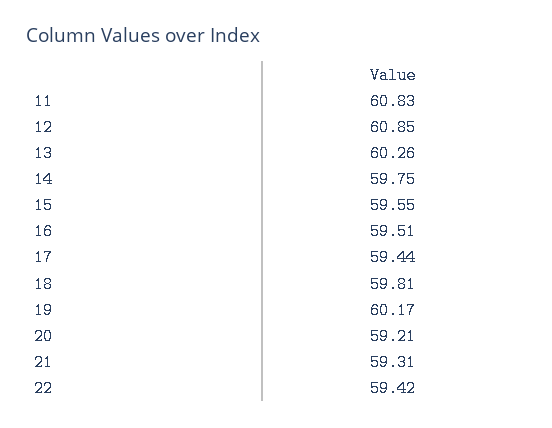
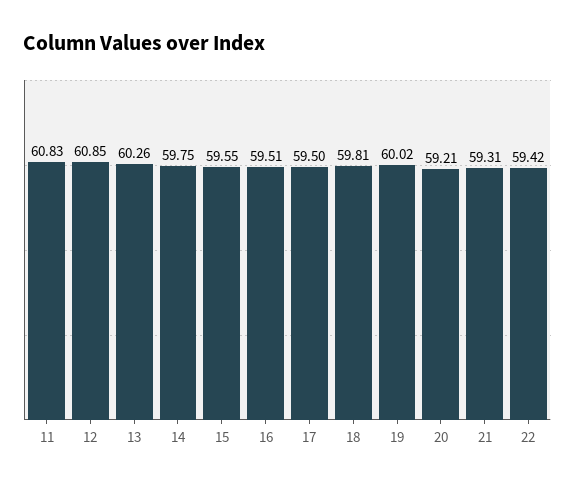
17: 59.44 -> 59.5
19: 60.17 -> 60.02

